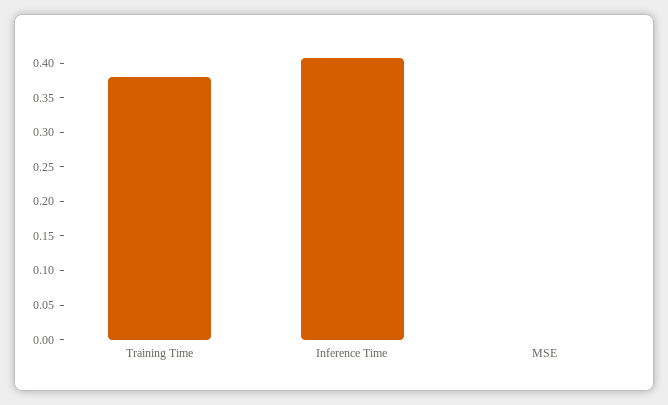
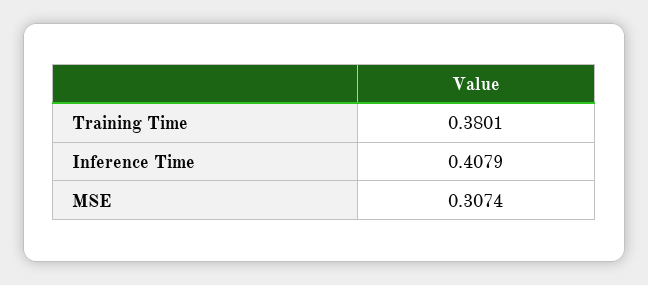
MSE: 0 -> 0.3074

